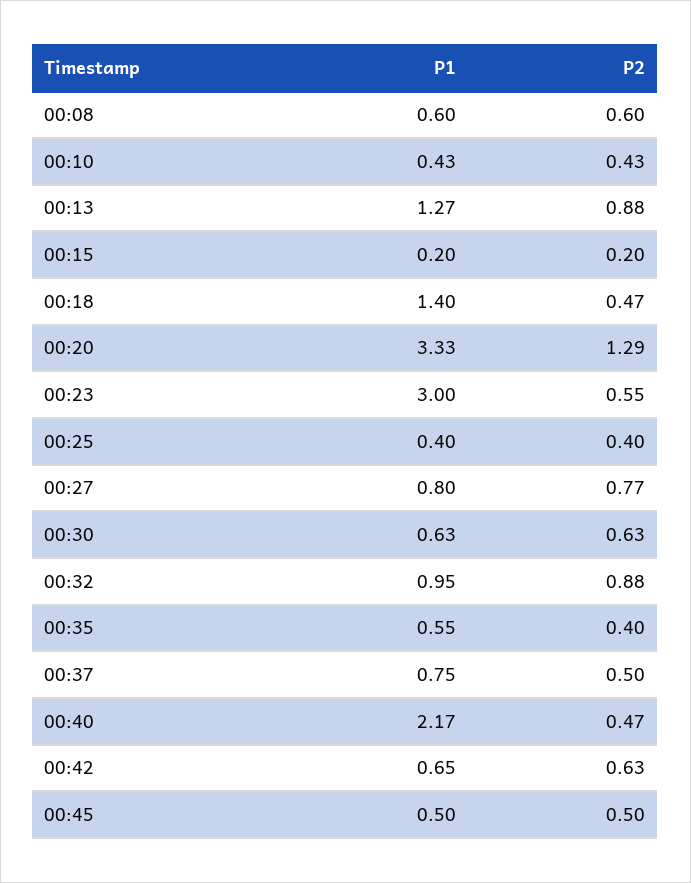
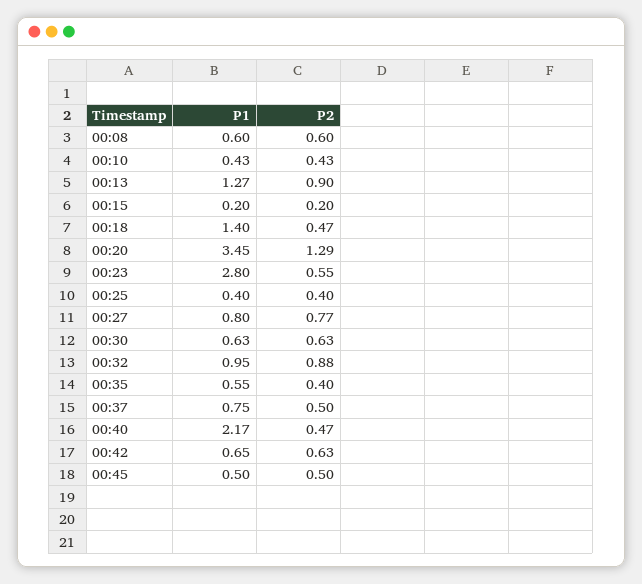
P2, 00:13: 0.88 -> 0.9
P1, 00:20: 3.33 -> 3.45
P1, 00:23: 3 -> 2.8

